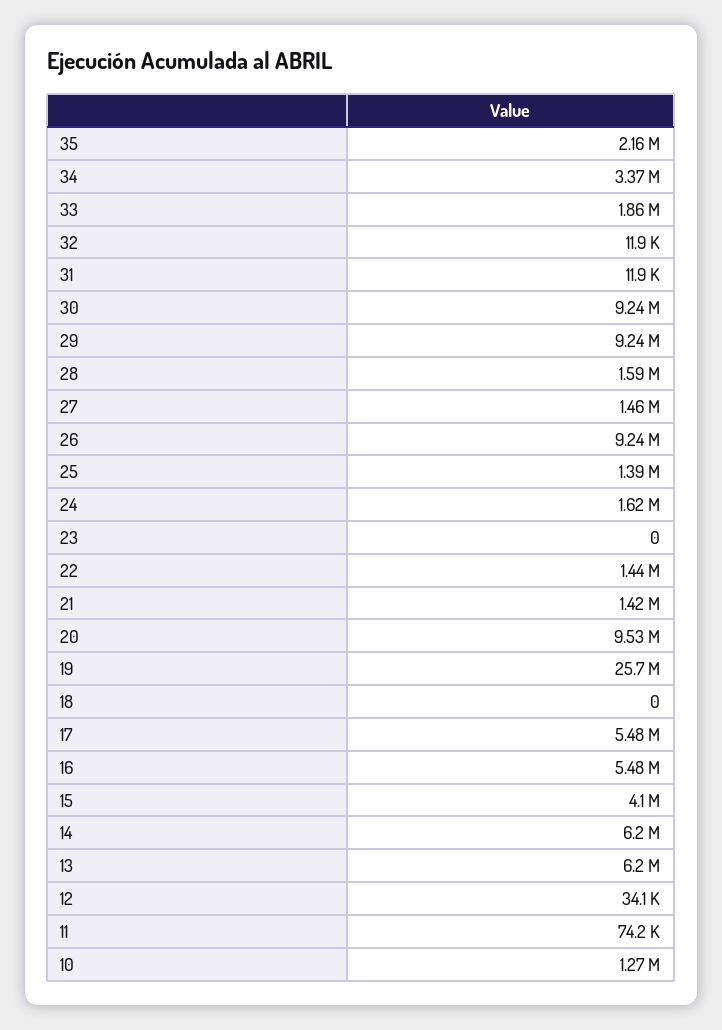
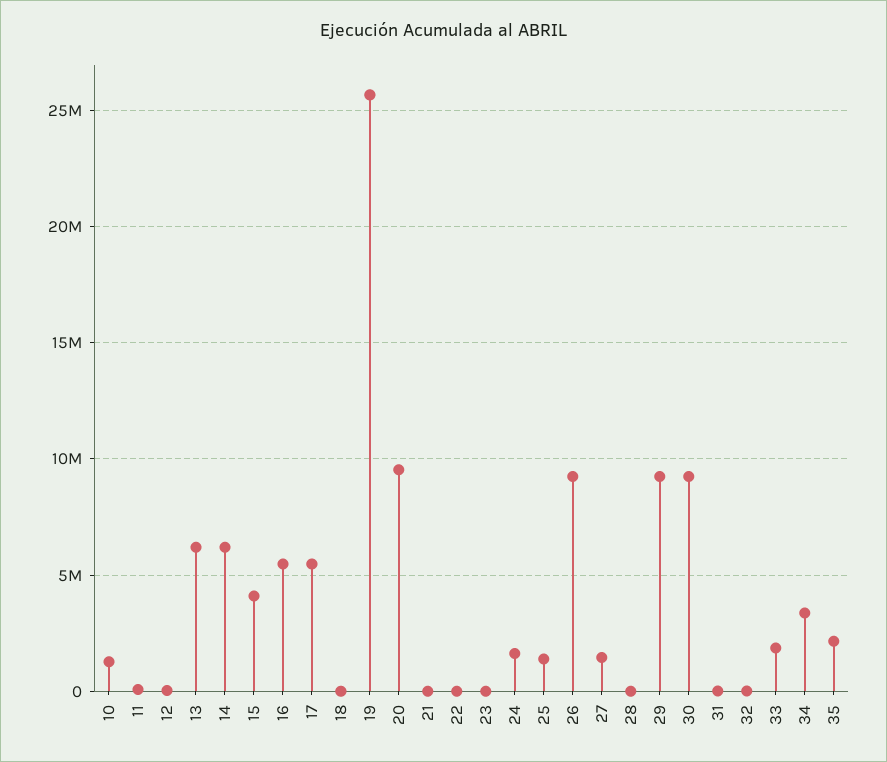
28: 1590000 -> 0
22: 1440000 -> 0
21: 1420000 -> 0

